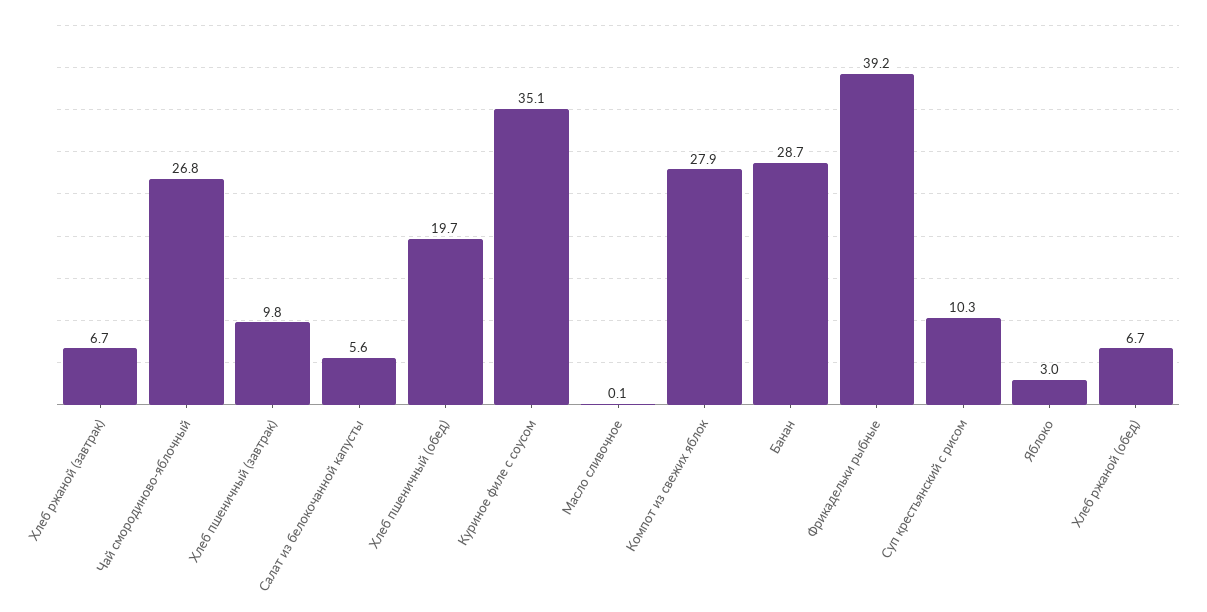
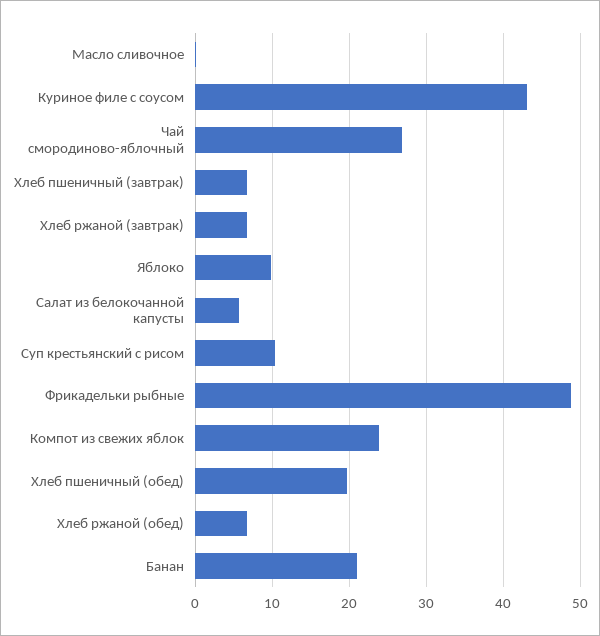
Хлеб пшеничный (завтрак): 9.8 -> 7
Куриное филе с соусом: 35.1 -> 43
Компот из свежих яблок: 27.9 -> 24
Банан: 28.7 -> 21
Фрикадельки рыбные: 39.2 -> 49
Яблоко: 3 -> 10

